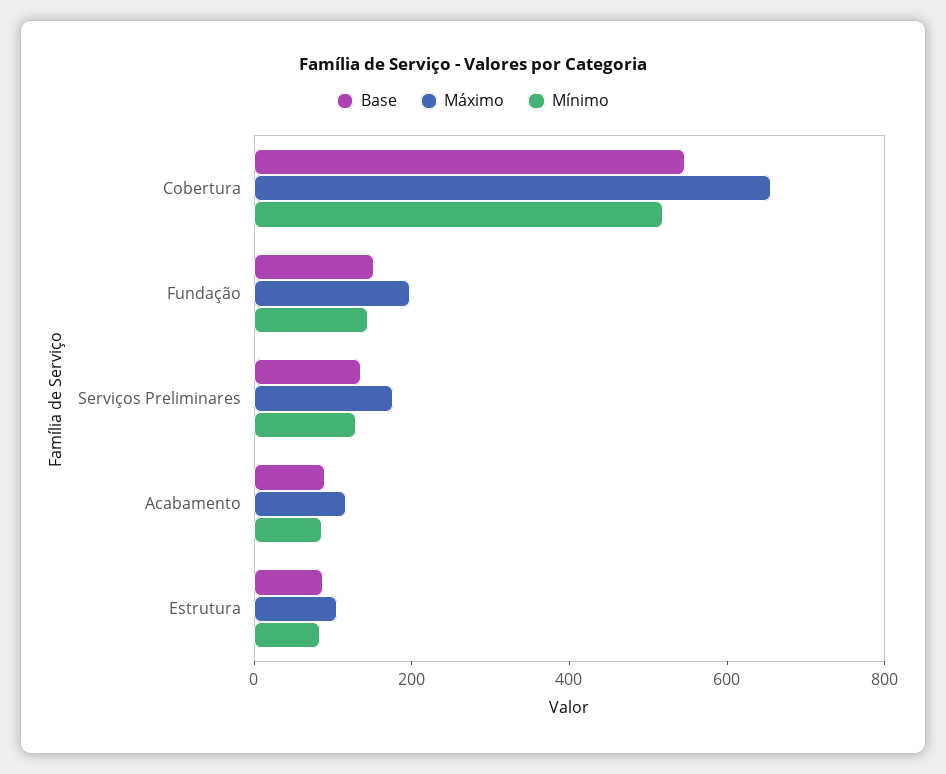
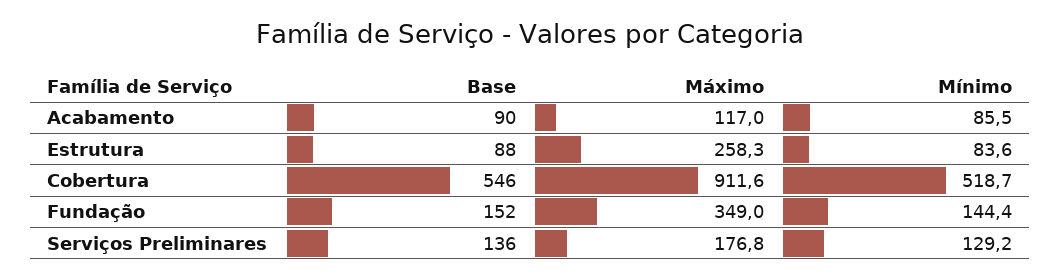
Máximo, Cobertura: 650 -> 911.6
Máximo, Fundação: 200 -> 349
Máximo, Estrutura: 100 -> 258.3

